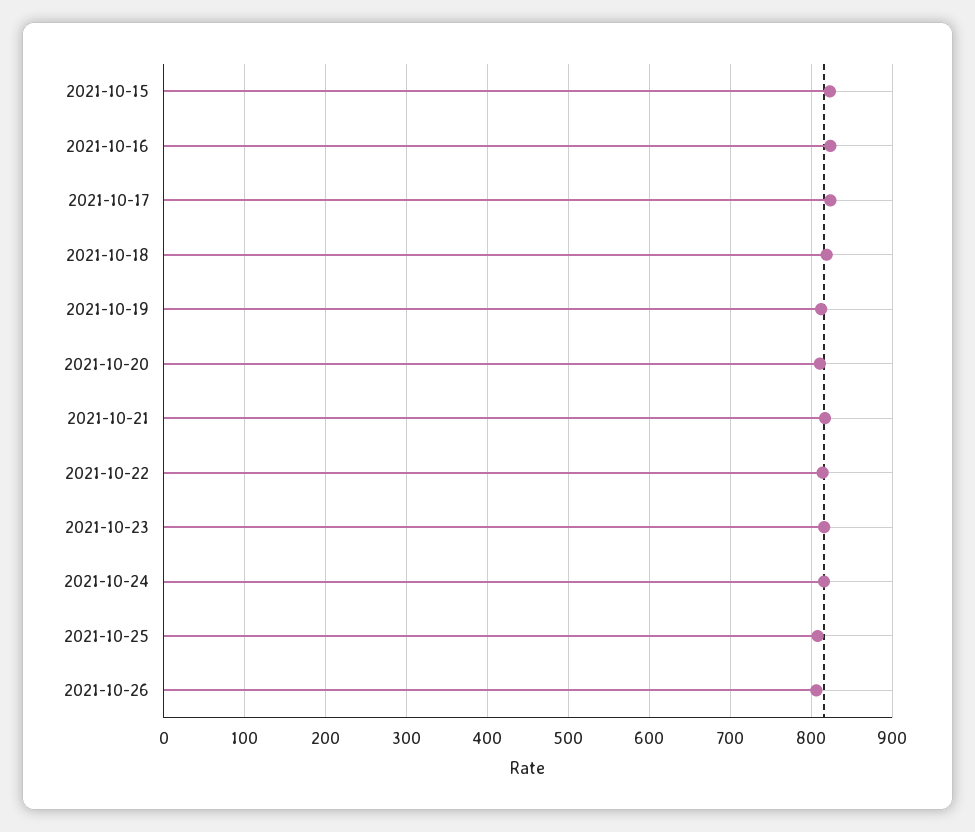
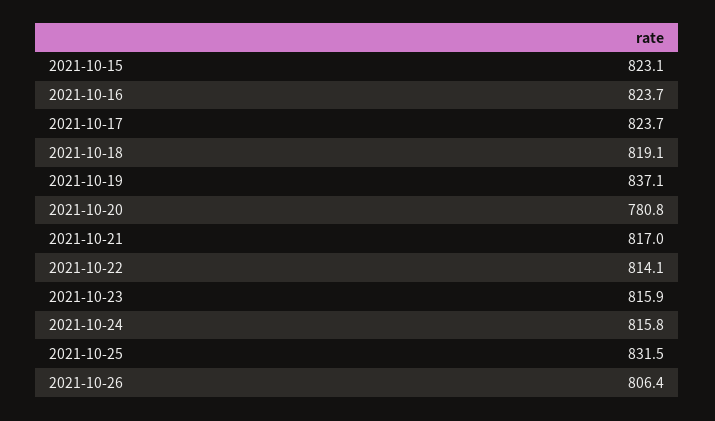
2021-10-19: 810 -> 837.1
2021-10-20: 810 -> 780.8
2021-10-25: 810 -> 831.5

